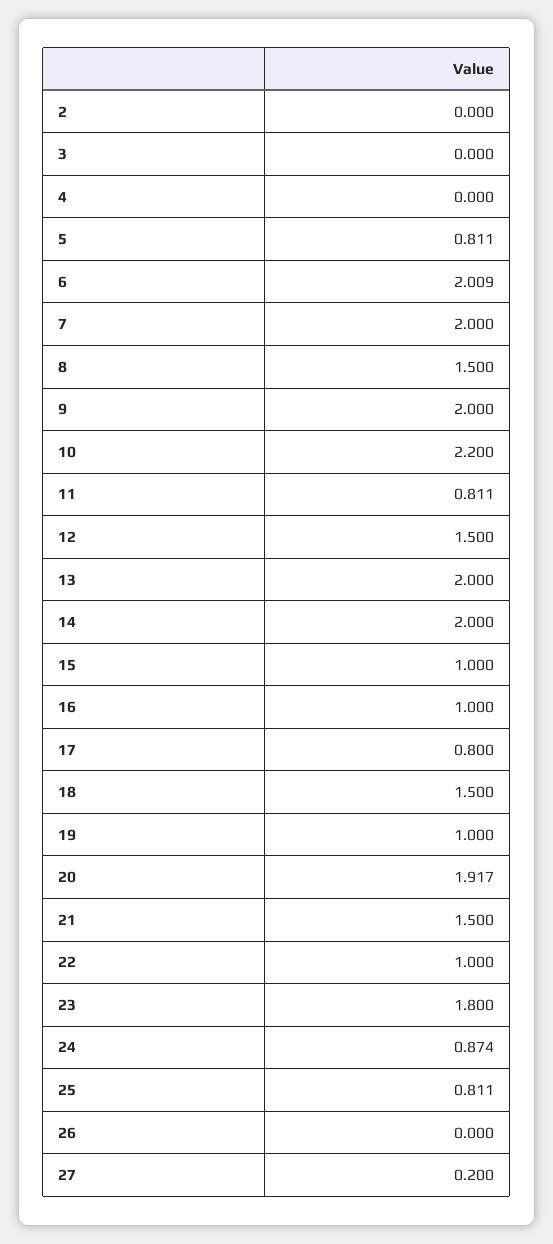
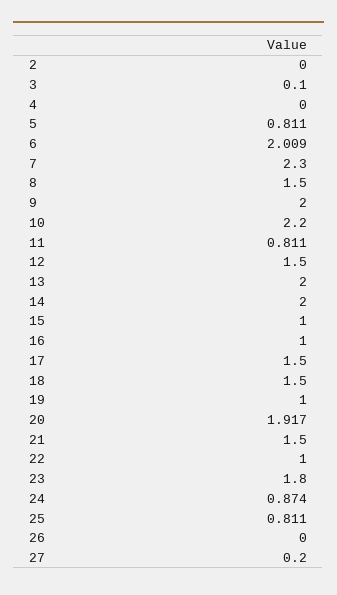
3: 0 -> 0.1
7: 2 -> 2.3
17: 0.8 -> 1.5

